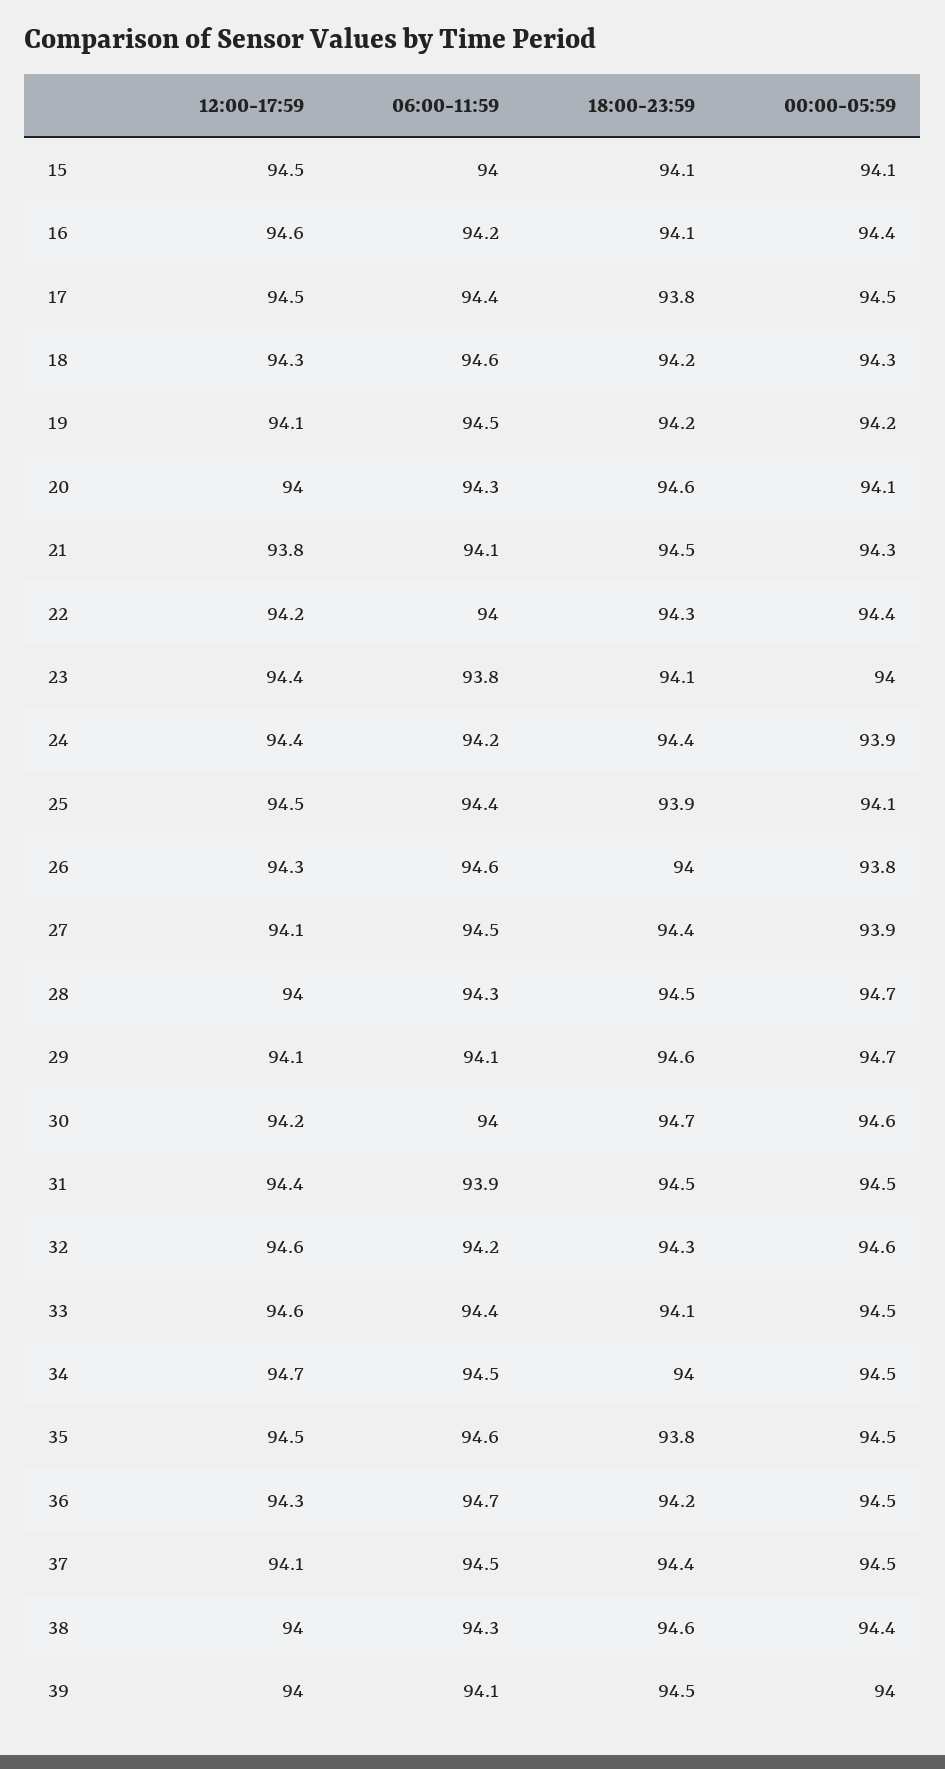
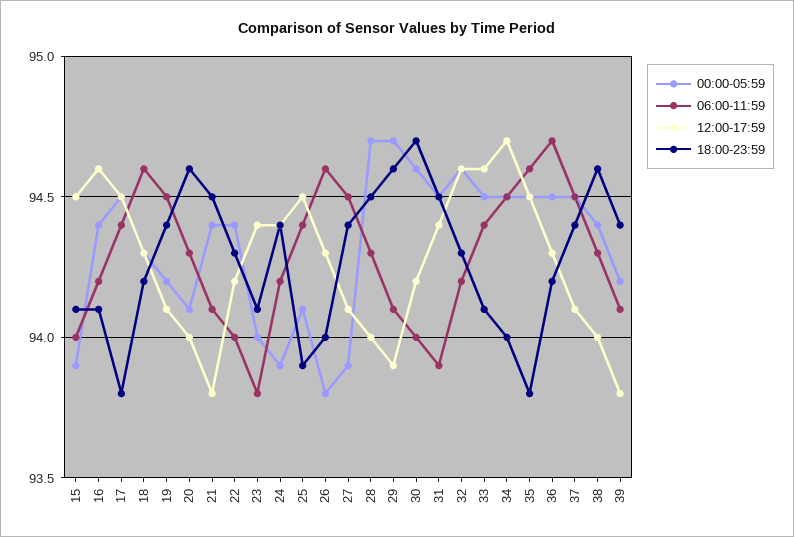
00:00-05:59, 15: 94.1 -> 93.9
18:00-23:59, 19: 94.2 -> 94.4
00:00-05:59, 21: 94.3 -> 94.4
12:00-17:59, 29: 94.1 -> 93.9
12:00-17:59, 39: 94 -> 93.8
18:00-23:59, 39: 94.5 -> 94.4
00:00-05:59, 39: 94 -> 94.2

